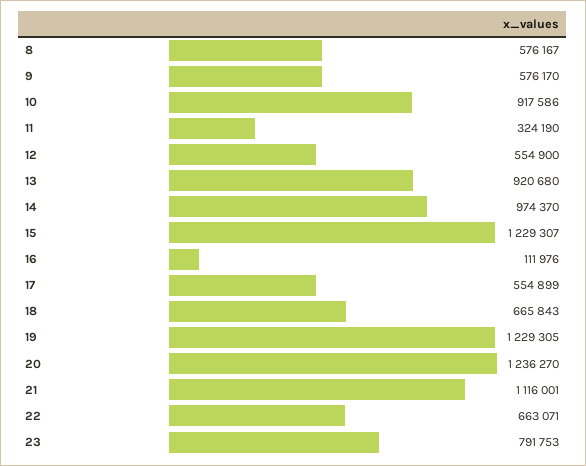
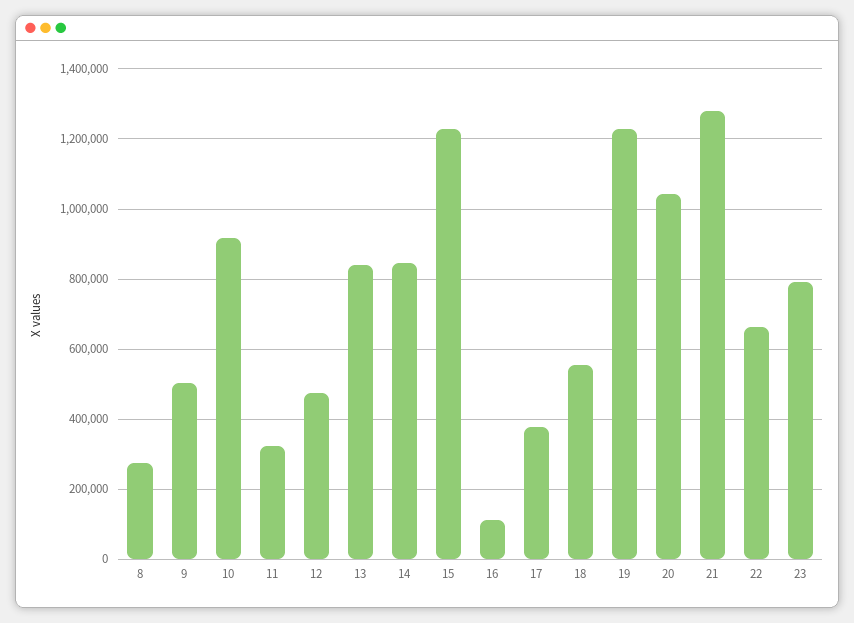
8: 576167 -> 280000
9: 576170 -> 500000
12: 554900 -> 480000
13: 920680 -> 840000
14: 974370 -> 840000
17: 554899 -> 380000
18: 665843 -> 560000
20: 1236270 -> 1040000
21: 1116001 -> 1280000

